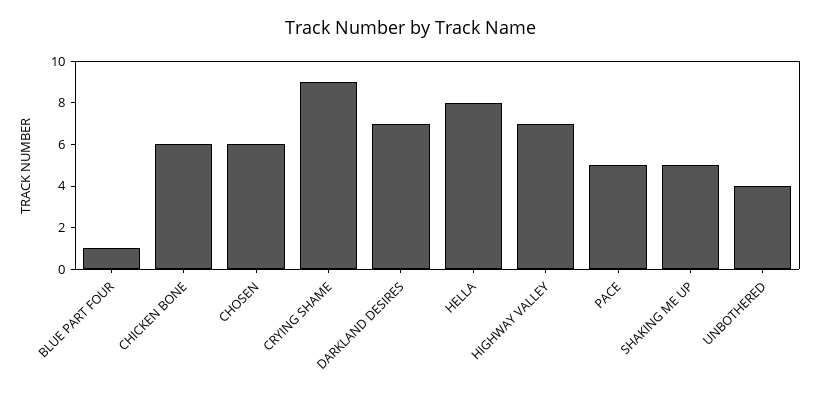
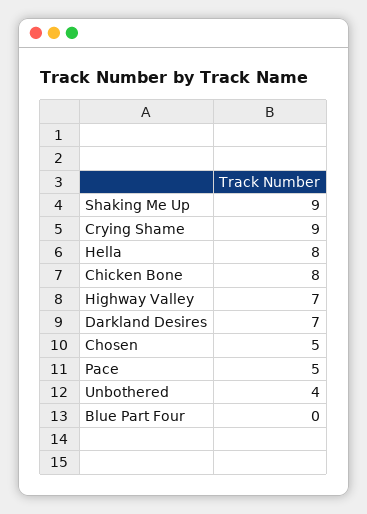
BLUE PART FOUR: 1 -> 0
CHICKEN BONE: 6 -> 8
CHOSEN: 6 -> 5
SHAKING ME UP: 5 -> 9

